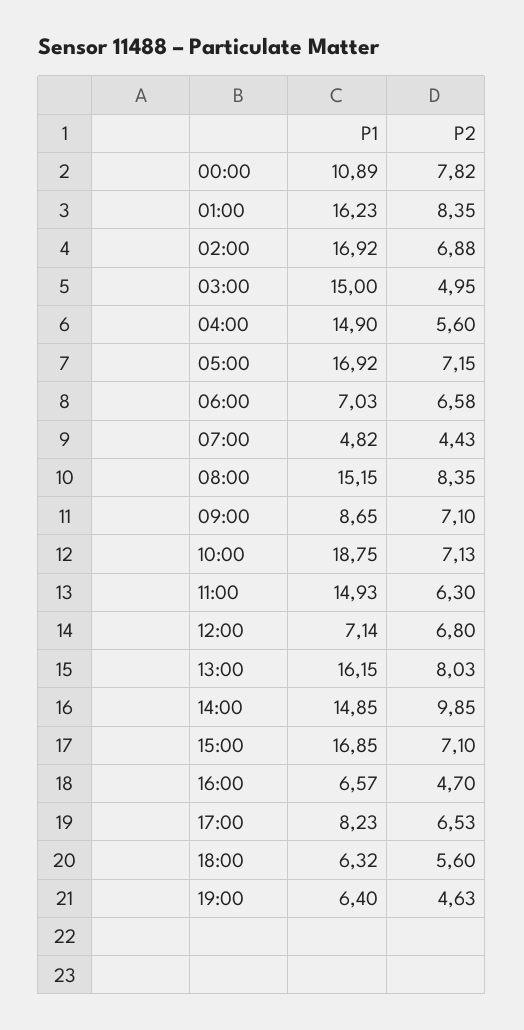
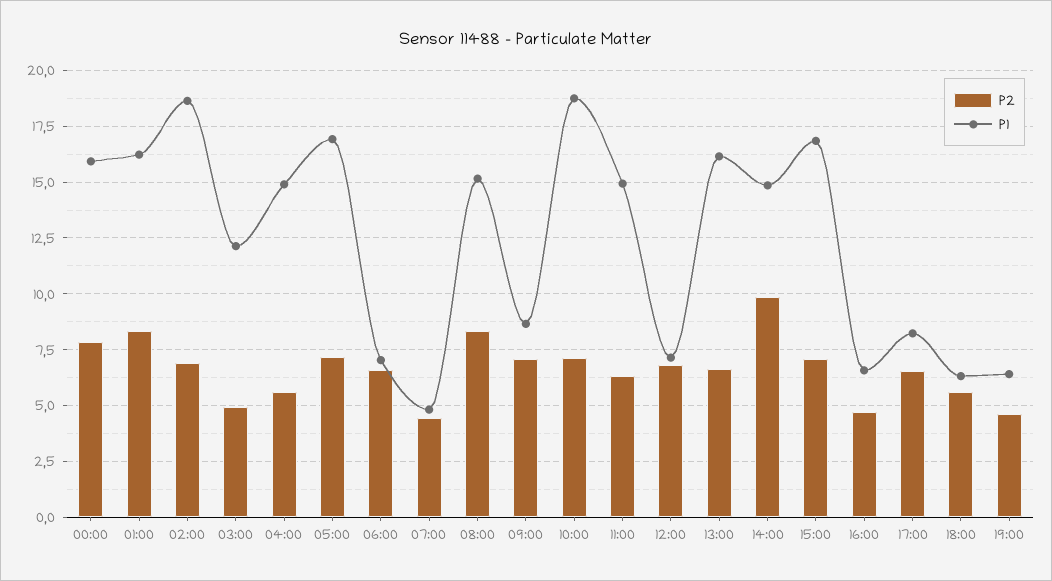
P1, 00:00: 10.89 -> 16
P1, 02:00: 16.92 -> 18.5
P1, 03:00: 15 -> 12
P2, 13:00: 8.03 -> 6.5

